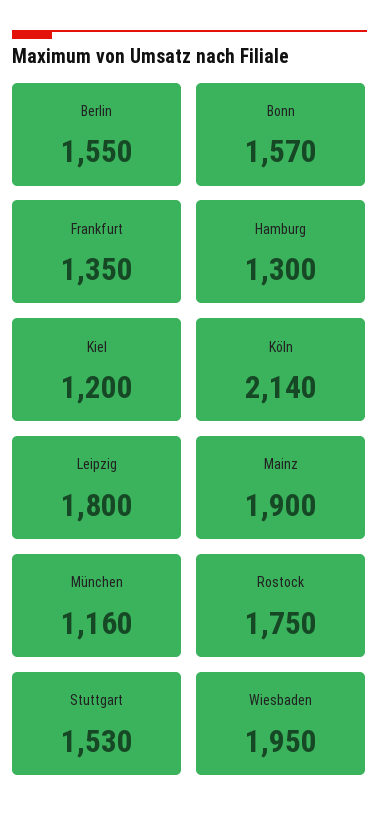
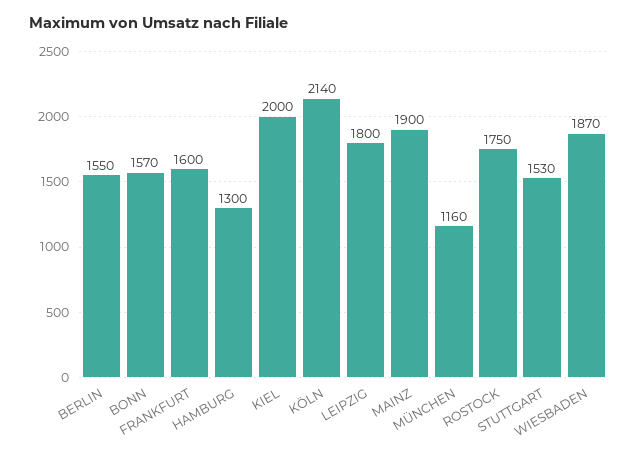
Frankfurt: 1350 -> 1600
Kiel: 1200 -> 2000
Wiesbaden: 1950 -> 1870

